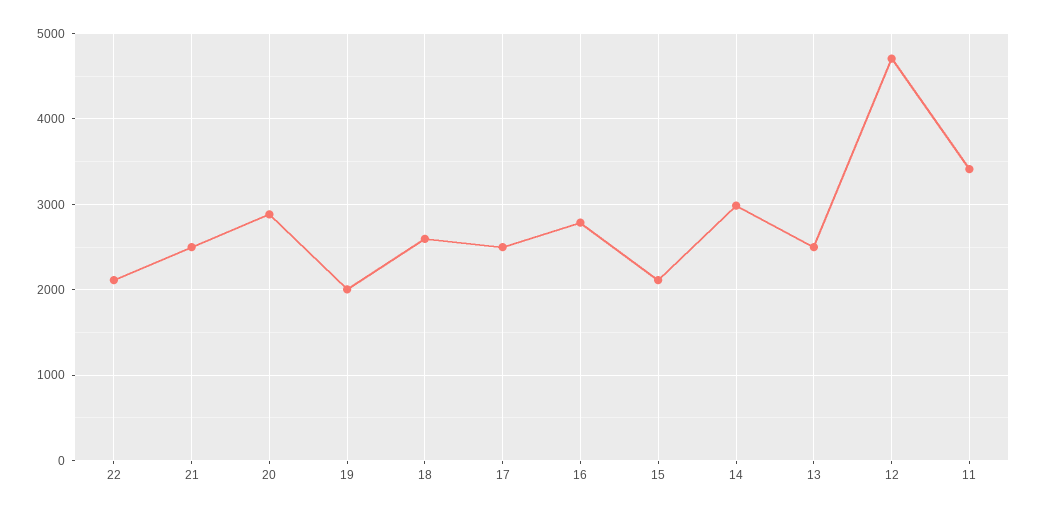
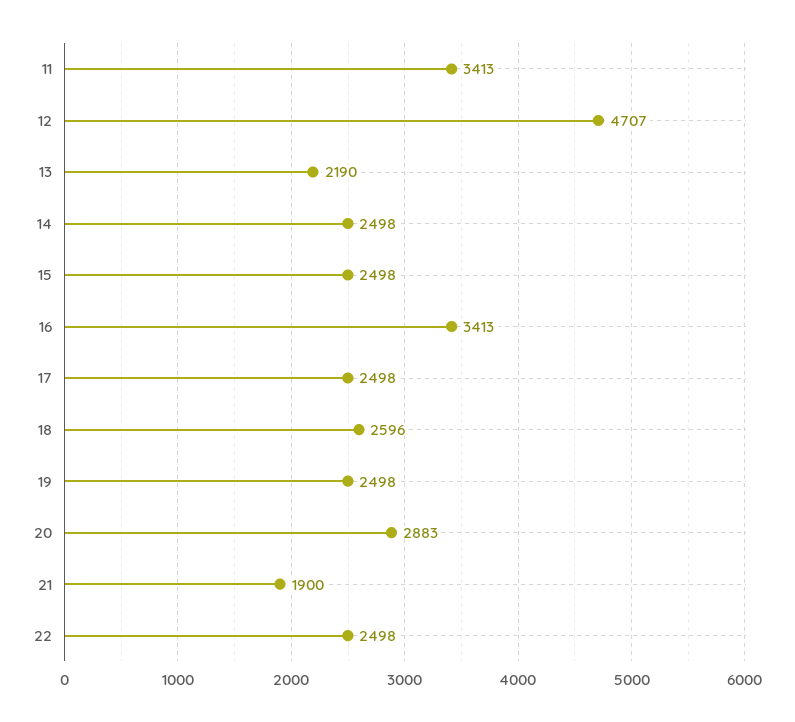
22: 2100 -> 2498
21: 2500 -> 1900
19: 2000 -> 2498
16: 2800 -> 3413
15: 2100 -> 2498
14: 3000 -> 2498
13: 2500 -> 2190

